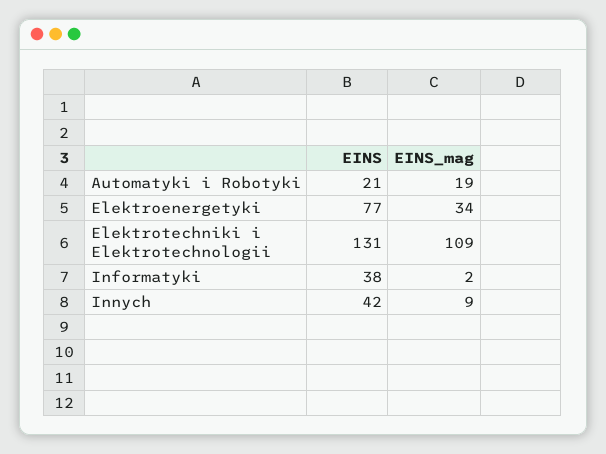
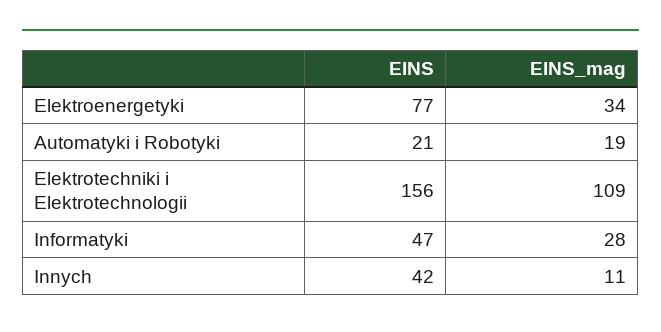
EINS, Elektrotechniki i Elektrotechnologii: 131 -> 156
EINS, Informatyki: 38 -> 47
EINS_mag, Informatyki: 2 -> 28
EINS_mag, Innych: 9 -> 11

